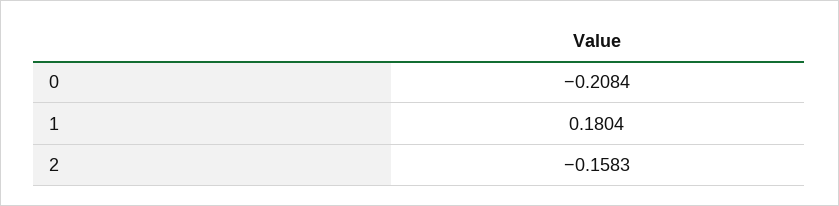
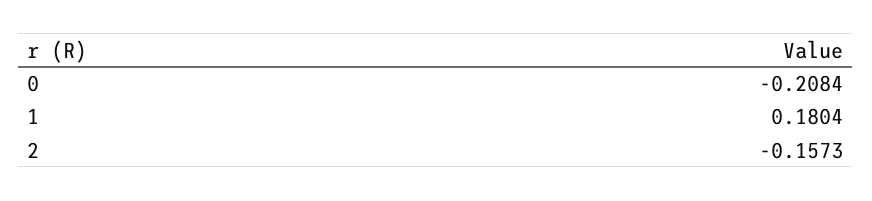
2: -0.1583 -> -0.1573

